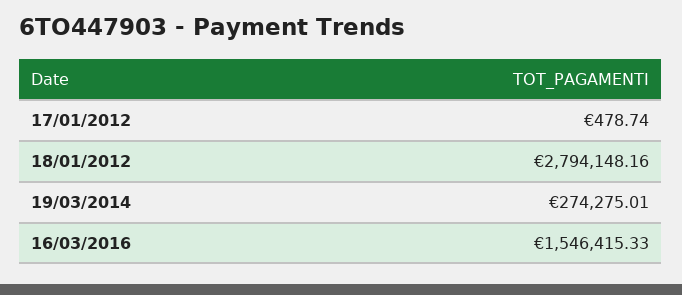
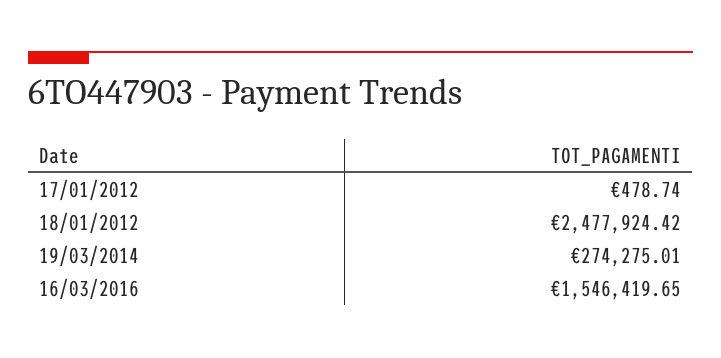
18/01/2012: 2794148.16 -> 2477924.42
16/03/2016: 1546415.33 -> 1546419.65

